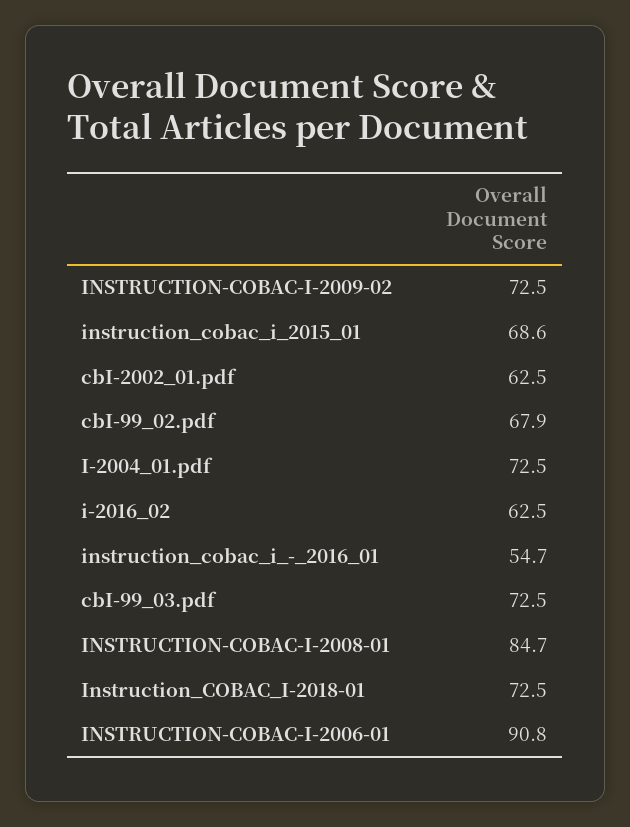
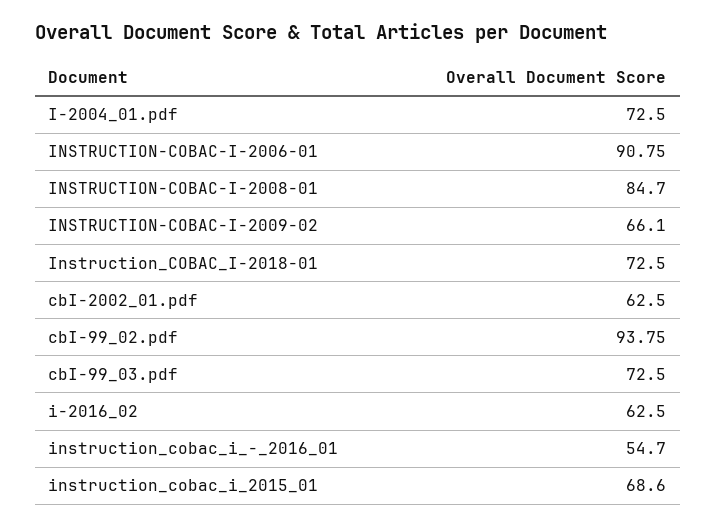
INSTRUCTION-COBAC-I-2009-02: 72.5 -> 66.1
cbI-99_02.pdf: 67.9 -> 93.75

